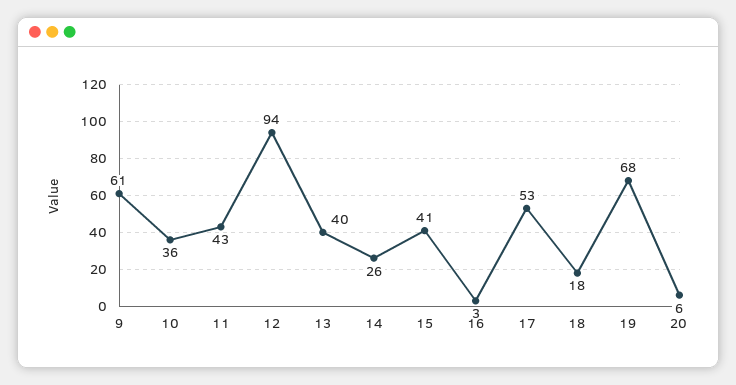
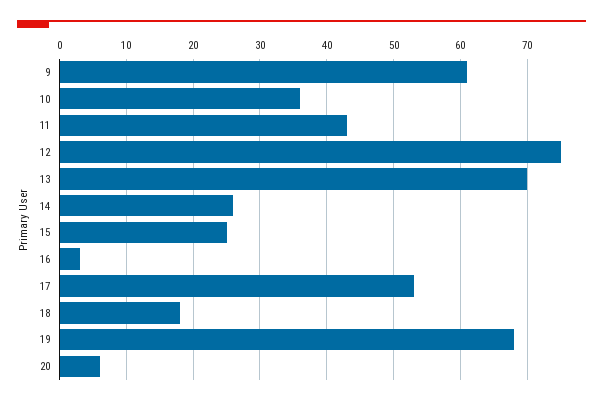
12: 94 -> 75
13: 40 -> 70
15: 41 -> 25

